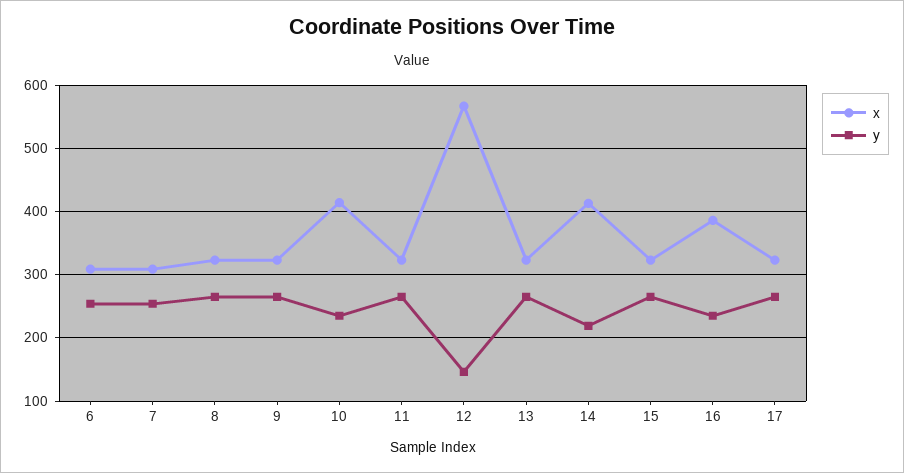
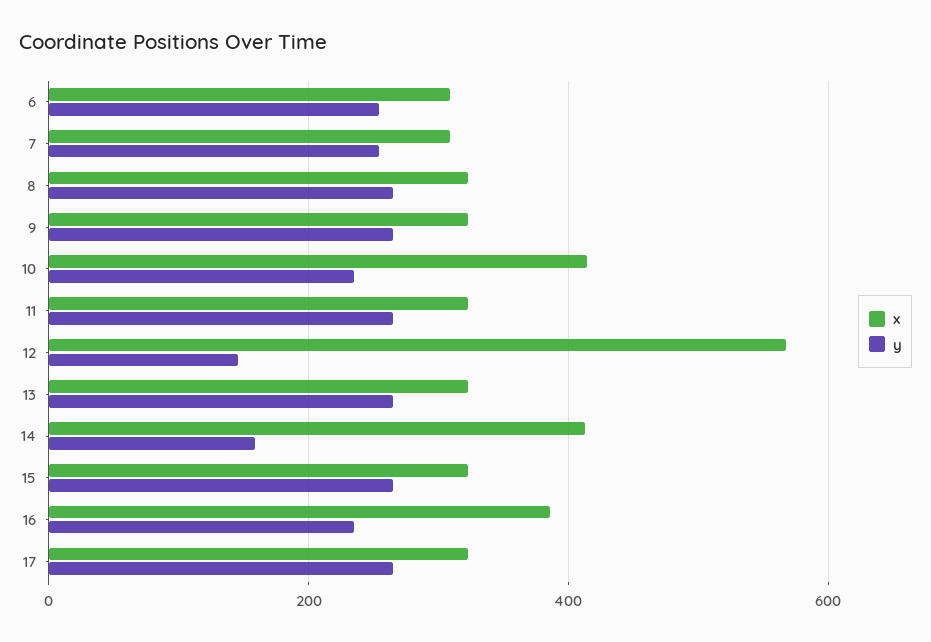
y, 14: 220 -> 160

